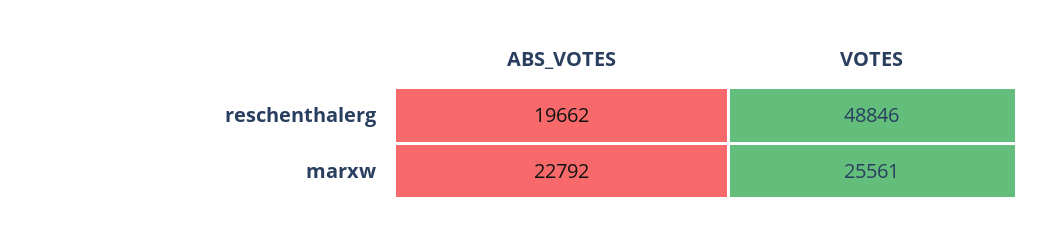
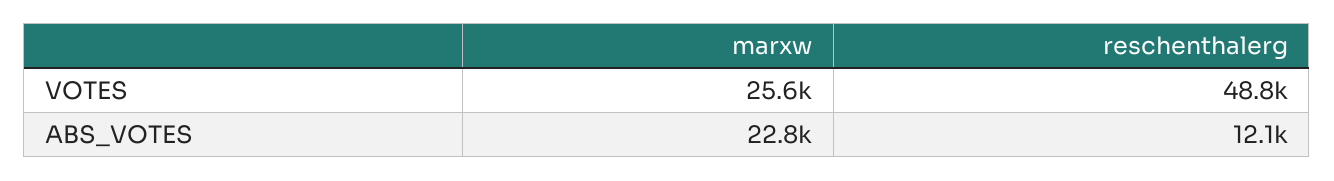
ABS_VOTES, reschenthalerg: 19662 -> 12100

